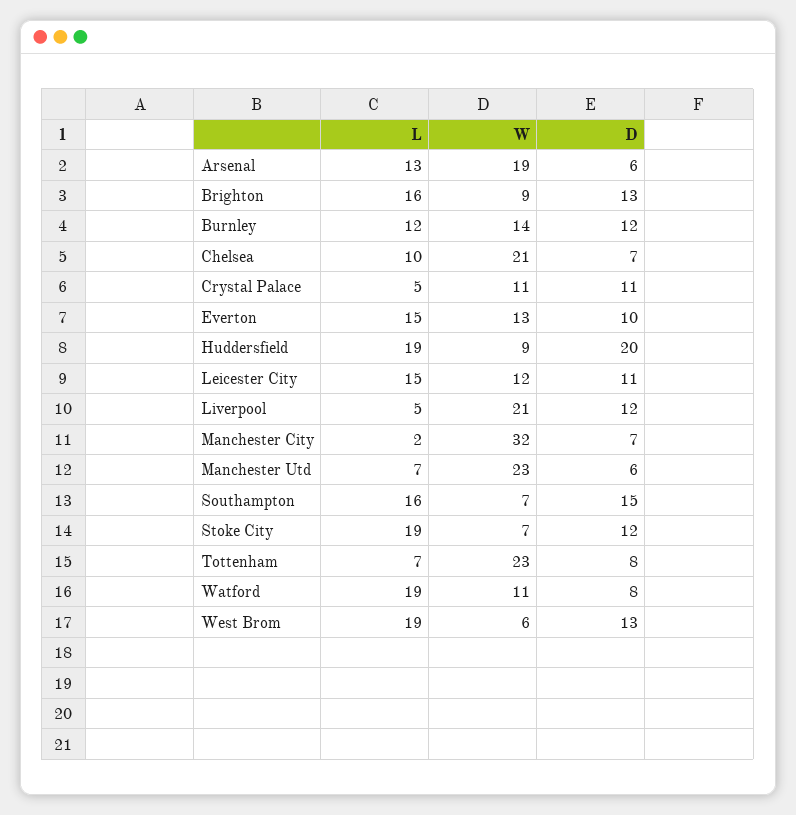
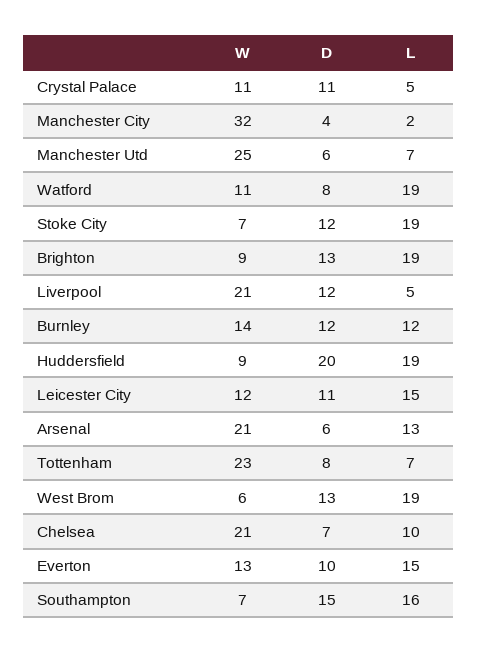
W, Arsenal: 19 -> 21
L, Brighton: 16 -> 19
D, Manchester City: 7 -> 4
W, Manchester Utd: 23 -> 25

